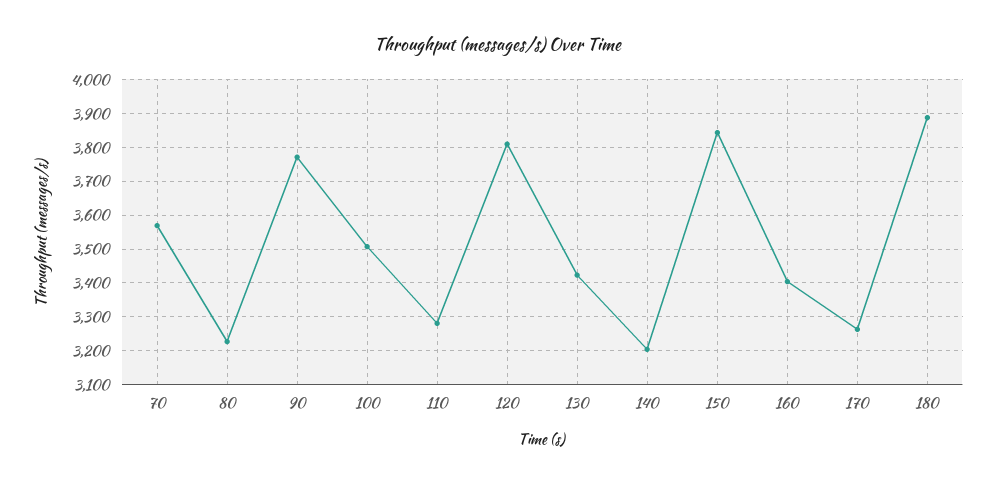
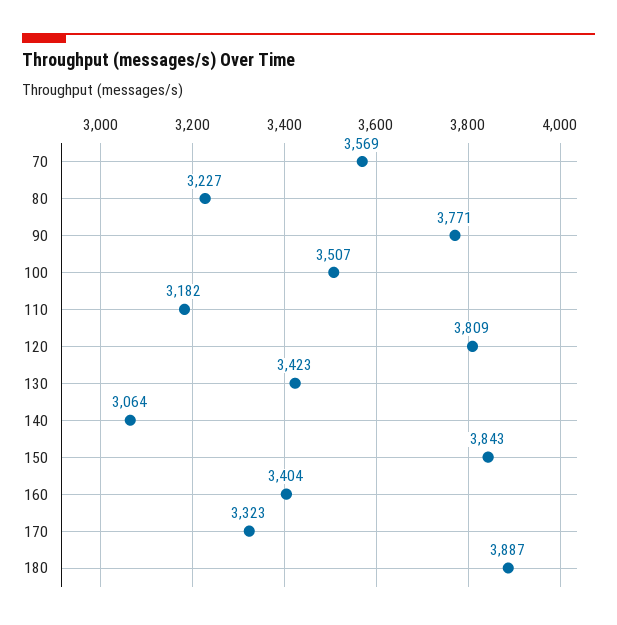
110: 3280 -> 3182
140: 3200 -> 3064
170: 3260 -> 3323

